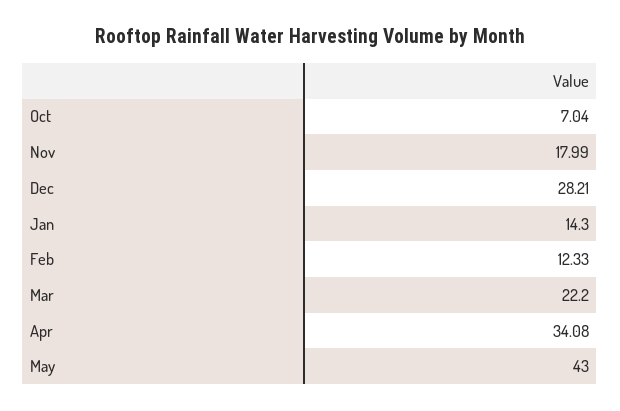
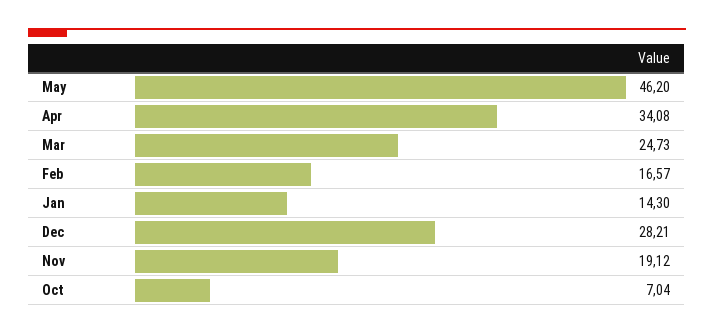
Nov: 17.99 -> 19.12
Feb: 12.33 -> 16.57
Mar: 22.2 -> 24.73
May: 43 -> 46.2

